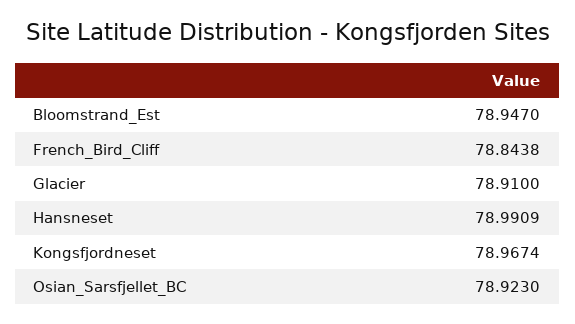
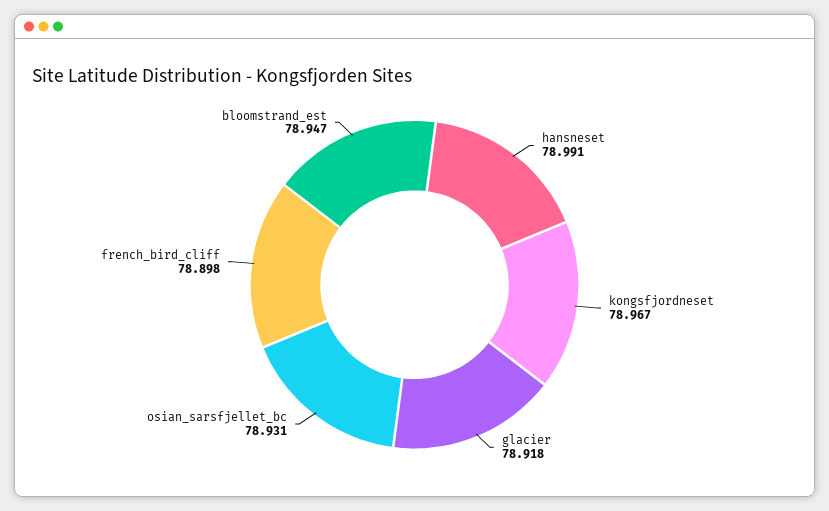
French_Bird_Cliff: 78.8438 -> 78.898
Glacier: 78.91 -> 78.918
Osian_Sarsfjellet_BC: 78.923 -> 78.931

